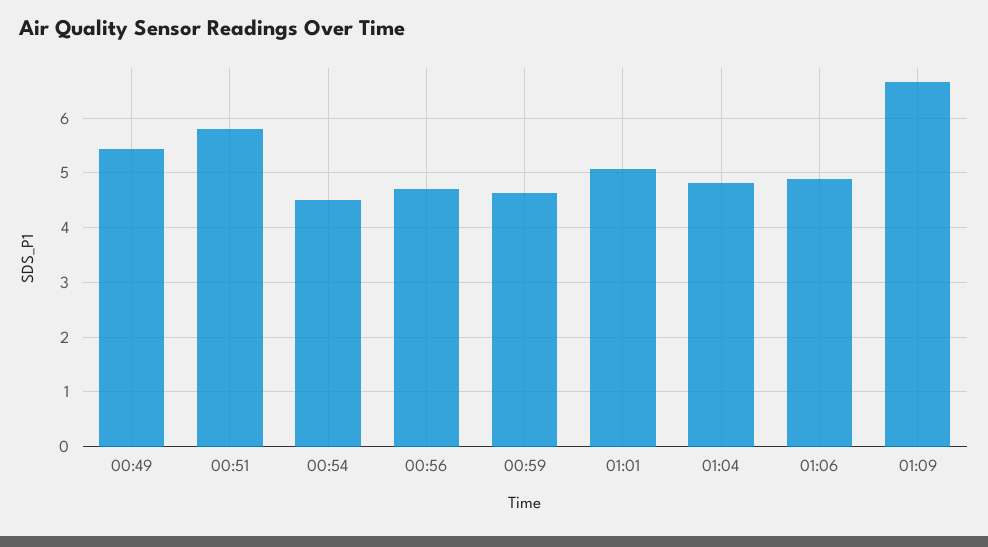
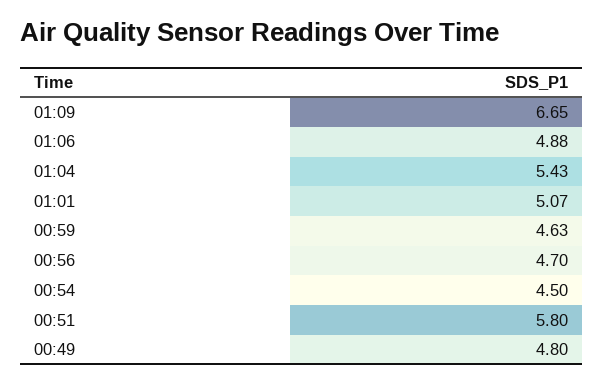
00:49: 5.4 -> 4.8
01:04: 4.8 -> 5.43

